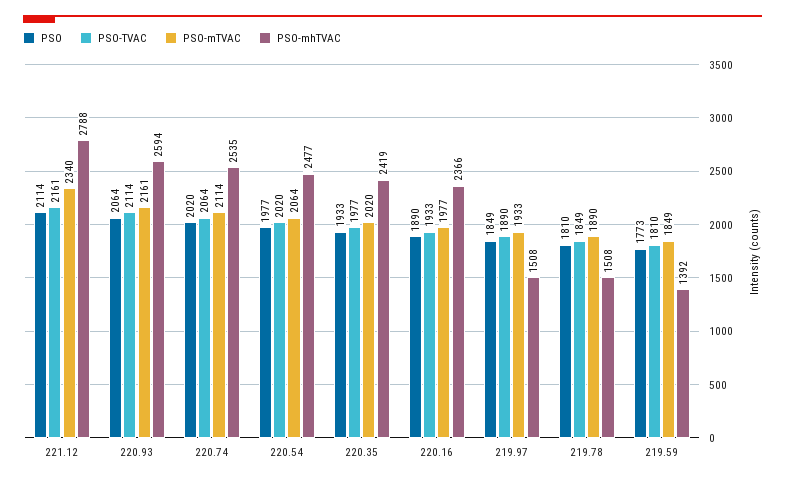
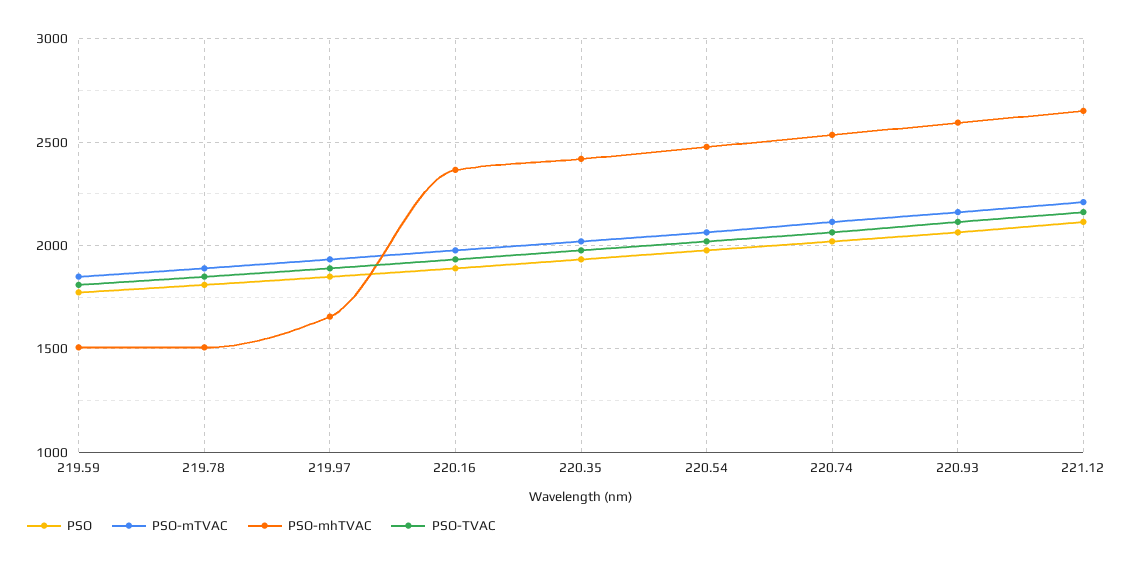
PSO-mTVAC, 221.12: 2340 -> 2200
PSO-mhTVAC, 221.12: 2788 -> 2650
PSO-mhTVAC, 219.97: 1508 -> 1650
PSO-mhTVAC, 219.59: 1392 -> 1500

